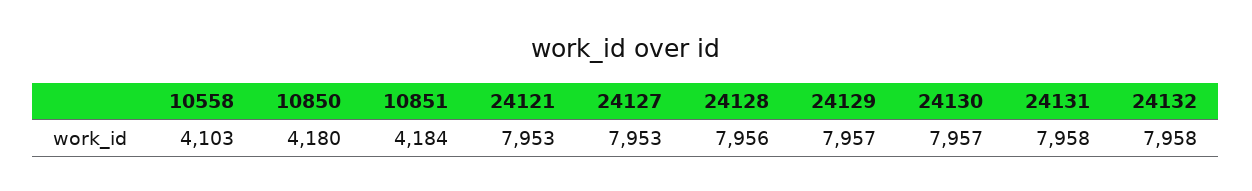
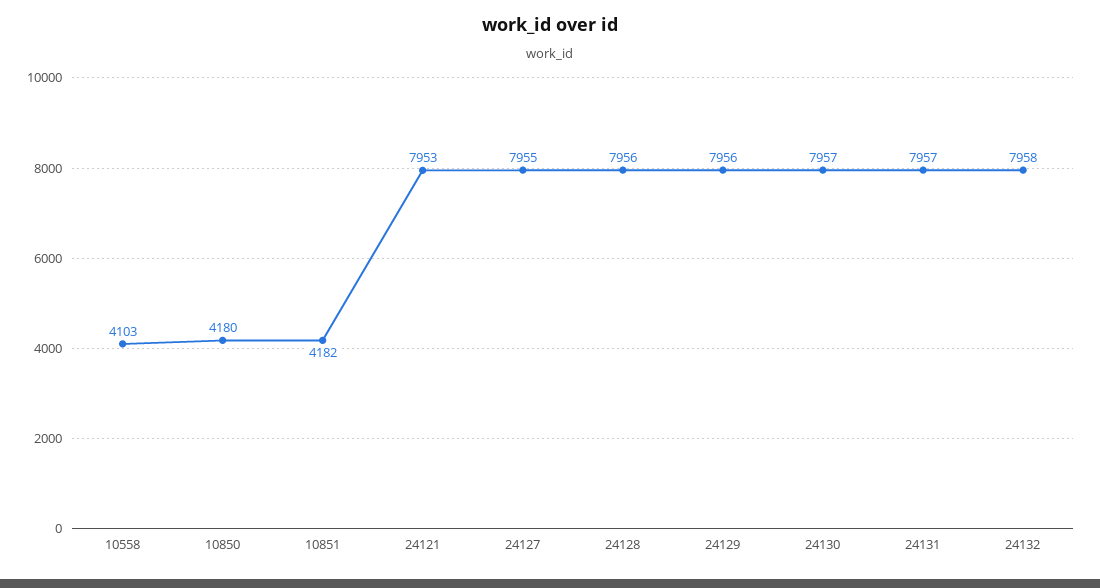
10851: 4184 -> 4182
24127: 7953 -> 7955
24129: 7957 -> 7956
24131: 7958 -> 7957

